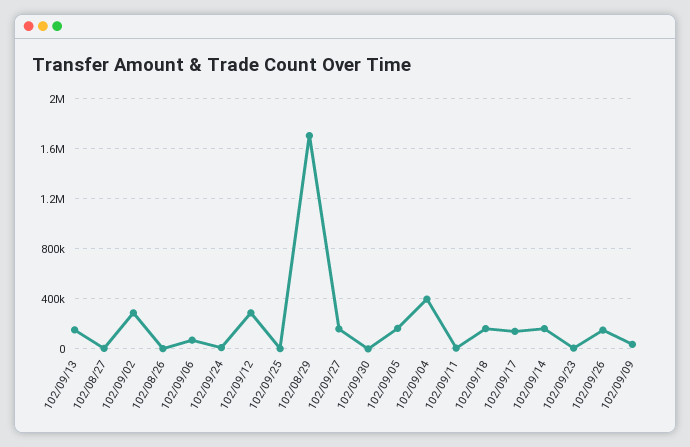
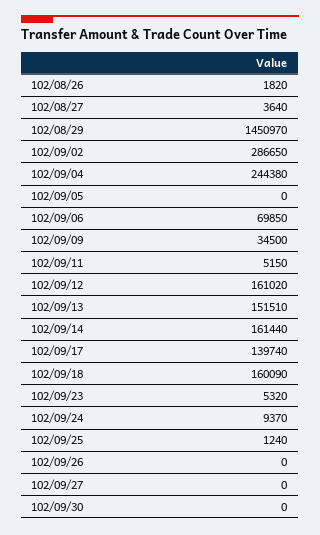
102/09/12: 300000 -> 161020
102/08/29: 1700000 -> 1450970
102/09/27: 150000 -> 0
102/09/05: 150000 -> 0
102/09/04: 400000 -> 244380
102/09/26: 150000 -> 0

